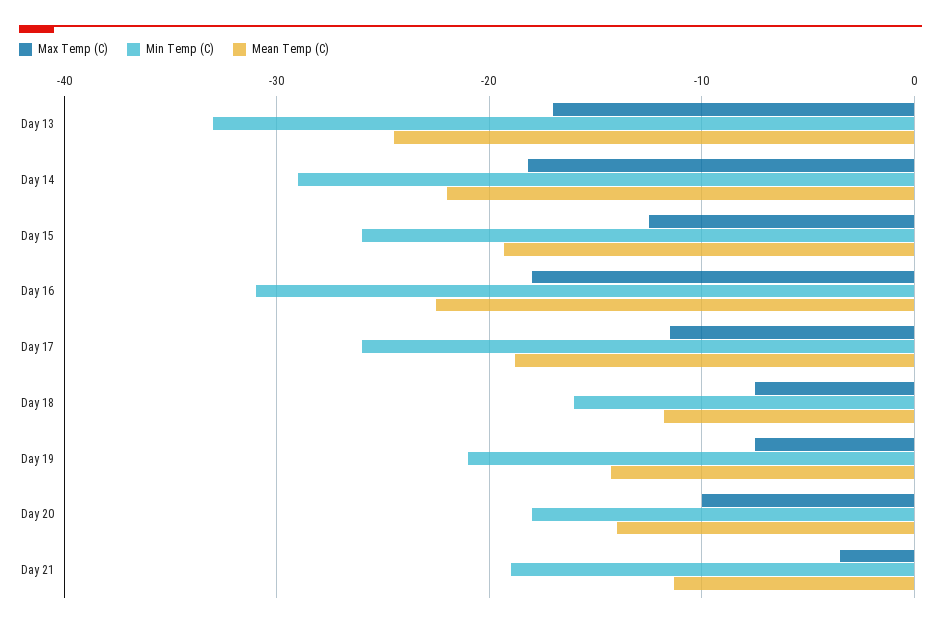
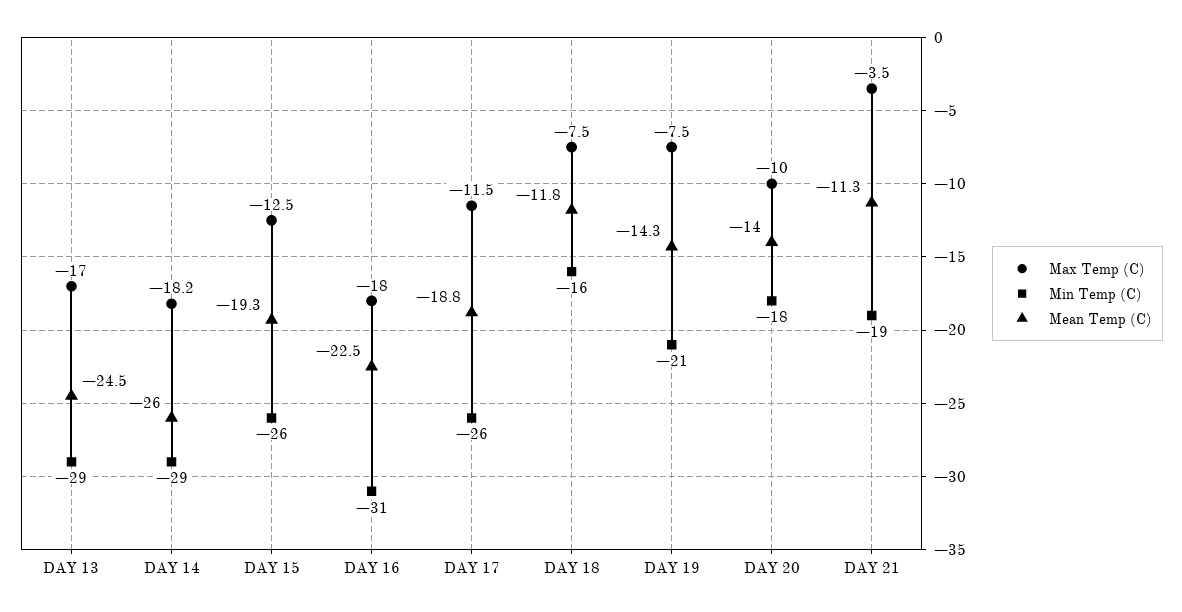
Min Temp (C), Day 13: -33 -> -29
Mean Temp (C), Day 14: -22 -> -26

